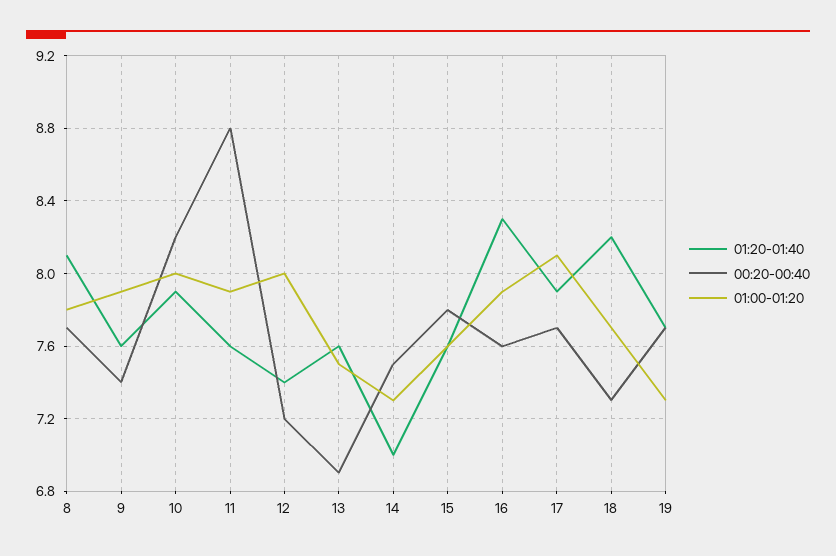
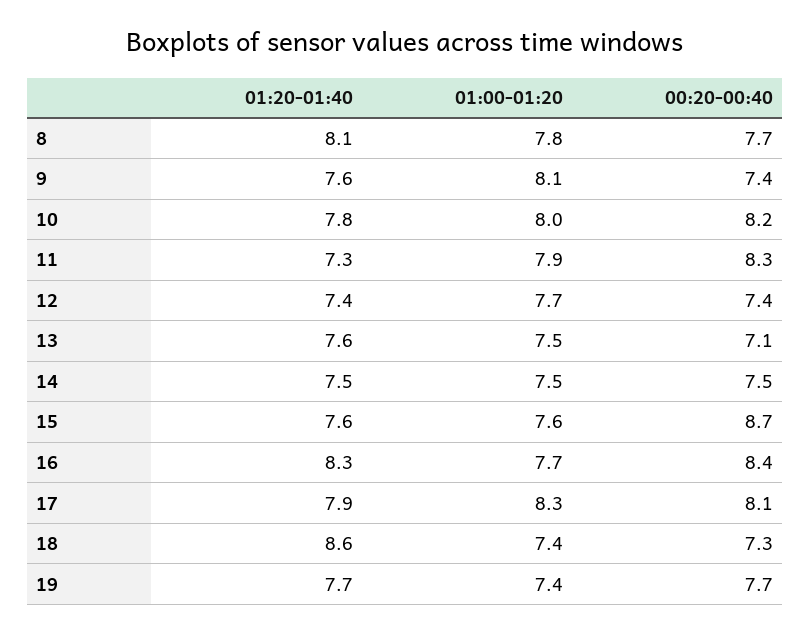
01:00-01:20, 9: 7.9 -> 8.1
01:20-01:40, 10: 7.9 -> 7.8
01:20-01:40, 11: 7.6 -> 7.3
00:20-00:40, 11: 8.8 -> 8.3
00:20-00:40, 12: 7.2 -> 7.4
01:00-01:20, 12: 8 -> 7.7
00:20-00:40, 13: 6.9 -> 7.1
01:20-01:40, 14: 7 -> 7.5
01:00-01:20, 14: 7.3 -> 7.5
00:20-00:40, 15: 7.8 -> 8.7
00:20-00:40, 16: 7.6 -> 8.4
01:00-01:20, 16: 7.9 -> 7.7
00:20-00:40, 17: 7.7 -> 8.1
01:00-01:20, 17: 8.1 -> 8.3
01:20-01:40, 18: 8.2 -> 8.6
01:00-01:20, 18: 7.7 -> 7.4
01:00-01:20, 19: 7.3 -> 7.4

